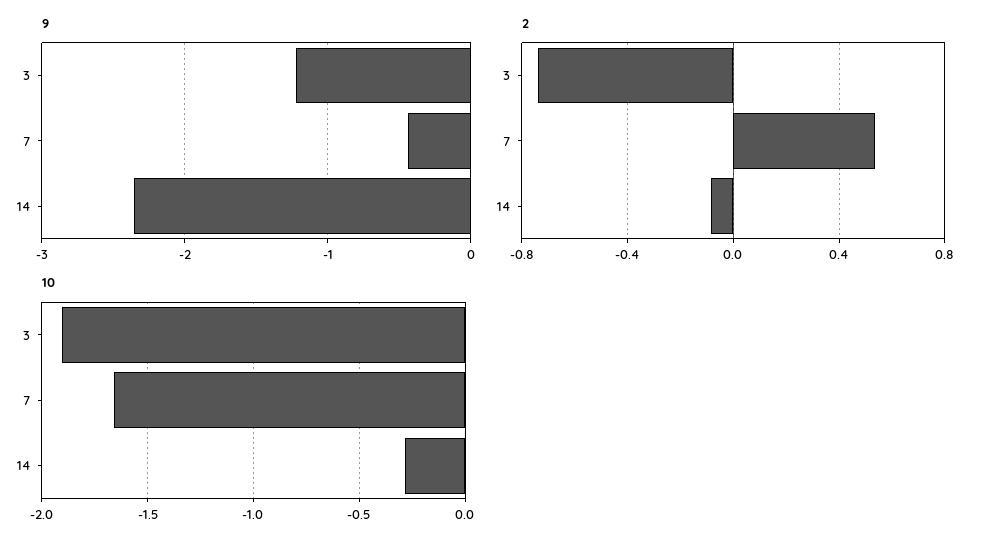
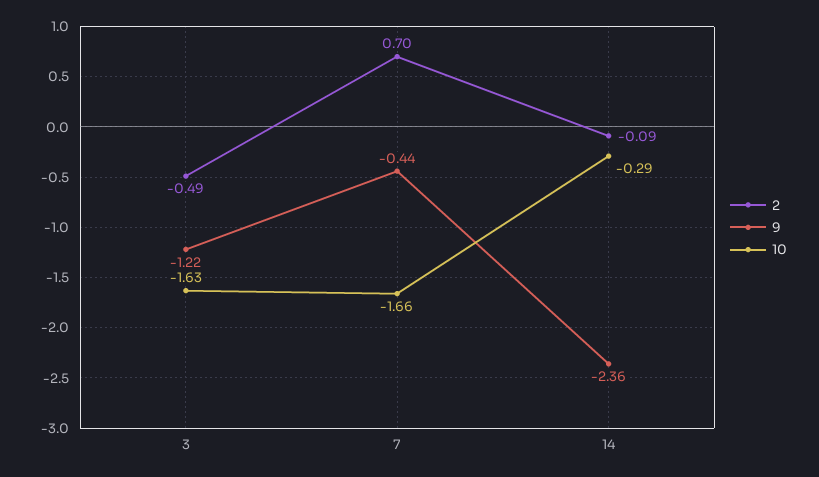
2, 3: -0.75 -> -0.49
2, 7: 0.55 -> 0.7
10, 3: -1.9 -> -1.63

